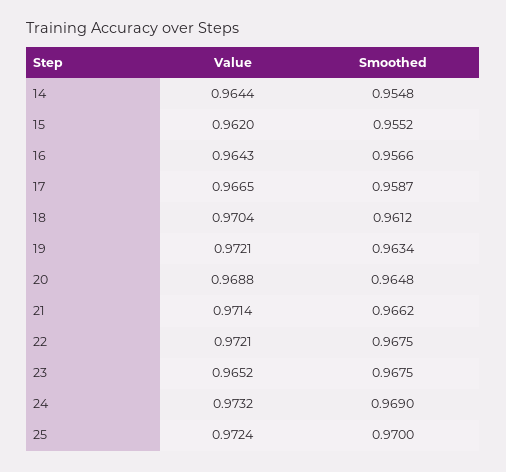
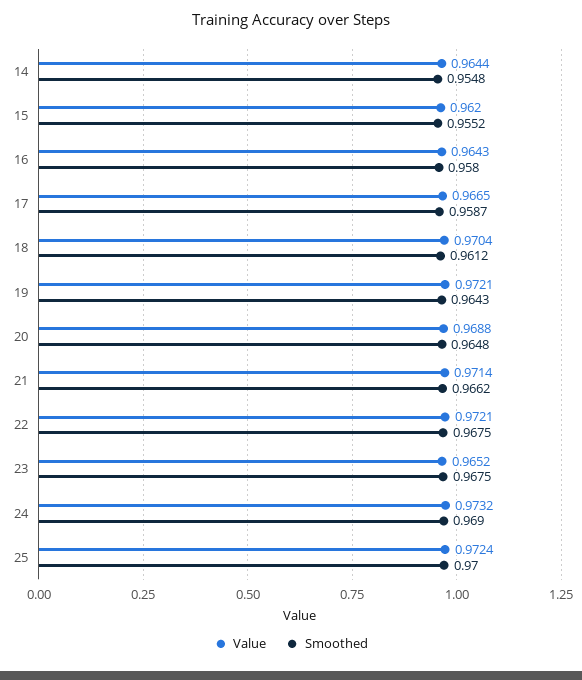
Smoothed, 16: 0.9566 -> 0.958
Smoothed, 19: 0.9634 -> 0.9643

